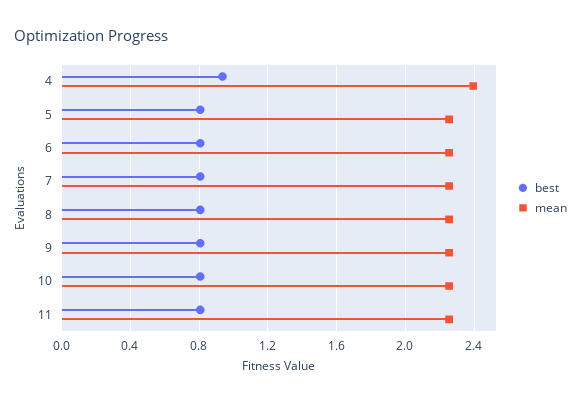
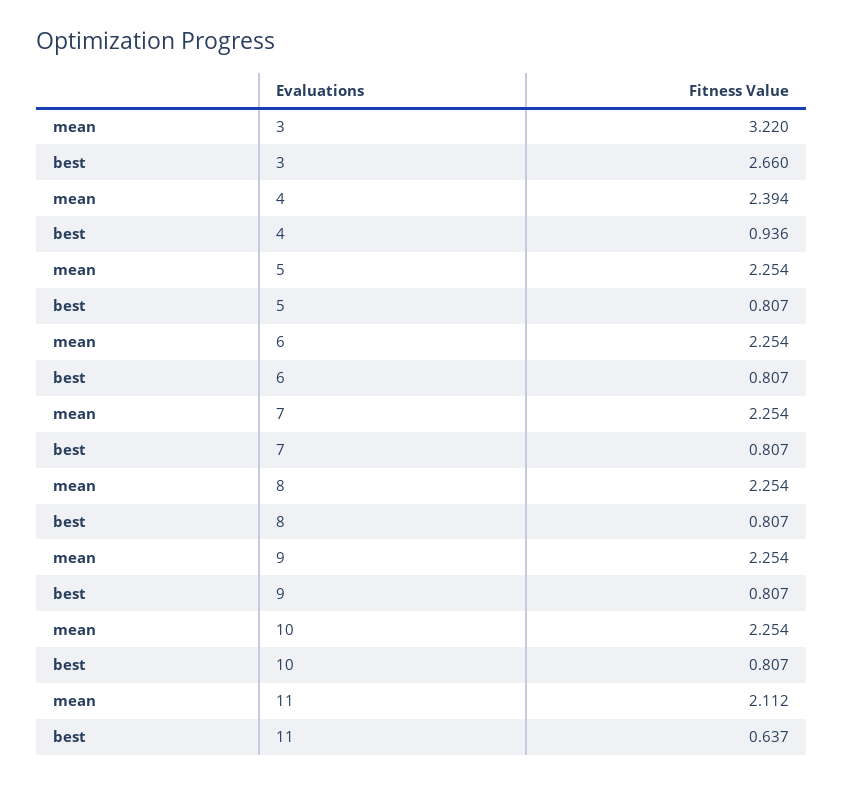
best, 11: 0.8 -> 0.637
mean, 11: 2.25 -> 2.112
mean, 3: none -> 3.22
best, 3: none -> 2.66

